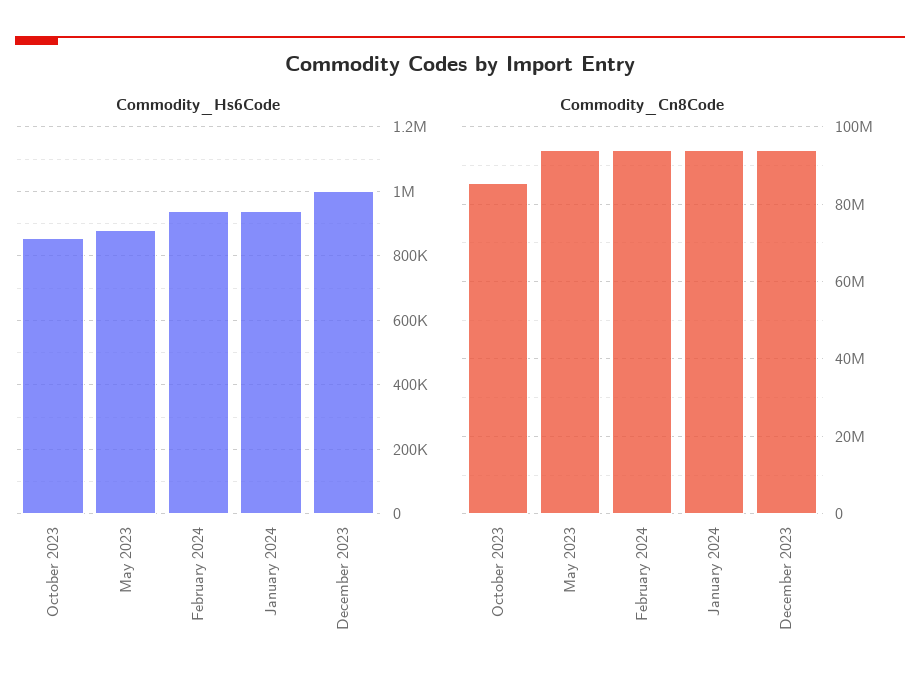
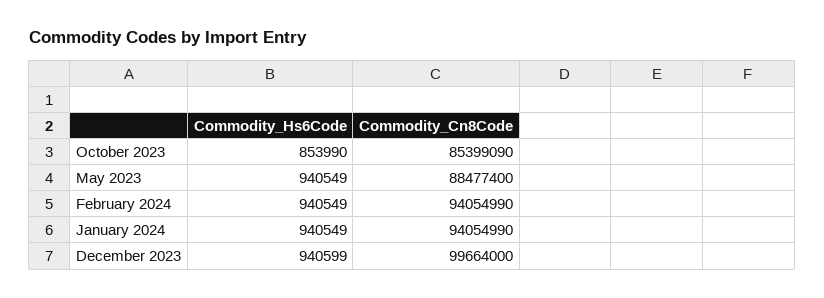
Commodity_Hs6Code, May 2023: 880000 -> 940549
Commodity_Hs6Code, December 2023: 1000000 -> 940599
Commodity_Cn8Code, May 2023: 94000000 -> 88477400
Commodity_Cn8Code, December 2023: 94000000 -> 99664000

